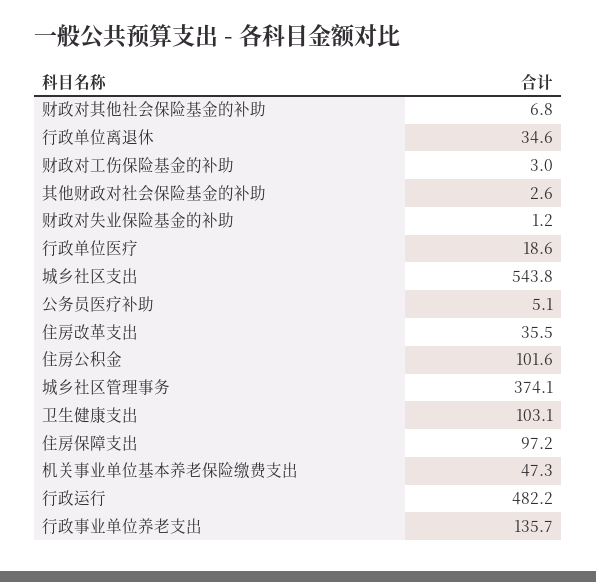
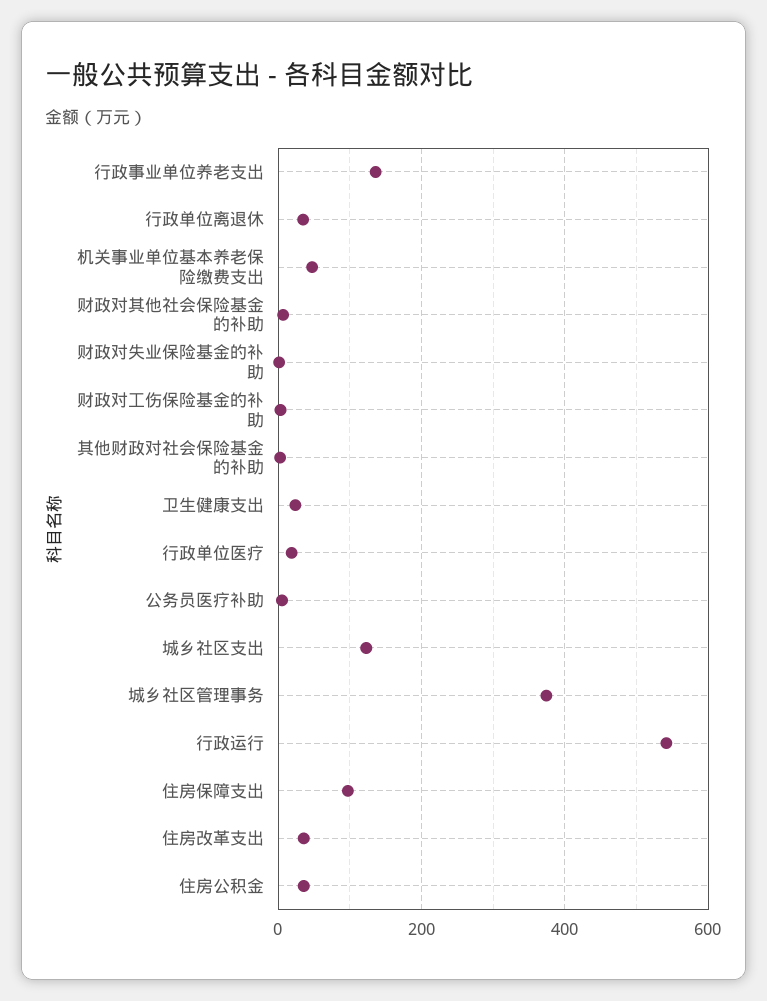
城乡社区支出: 543.8 -> 120
住房公积金: 101.6 -> 40
卫生健康支出: 103.1 -> 20
行政运行: 482.2 -> 540

